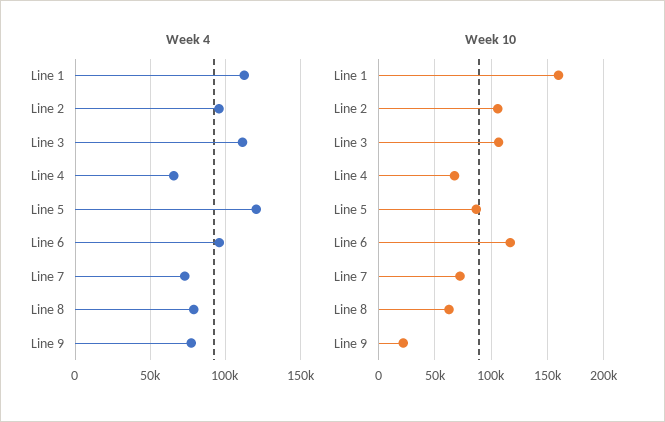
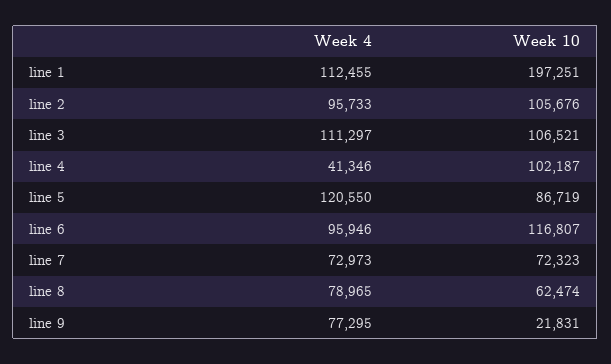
Week 4, Line 4: 65000 -> 41346
Week 10, Line 1: 160000 -> 197251
Week 10, Line 4: 70000 -> 102187

